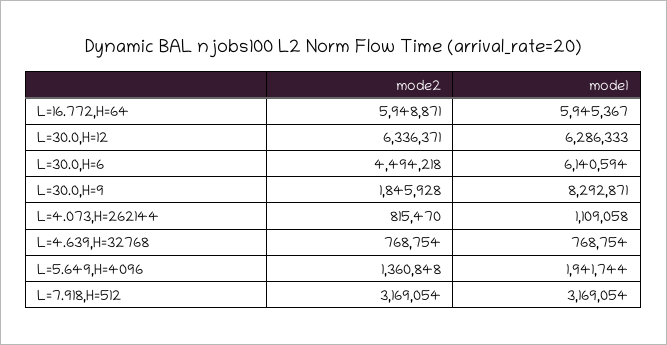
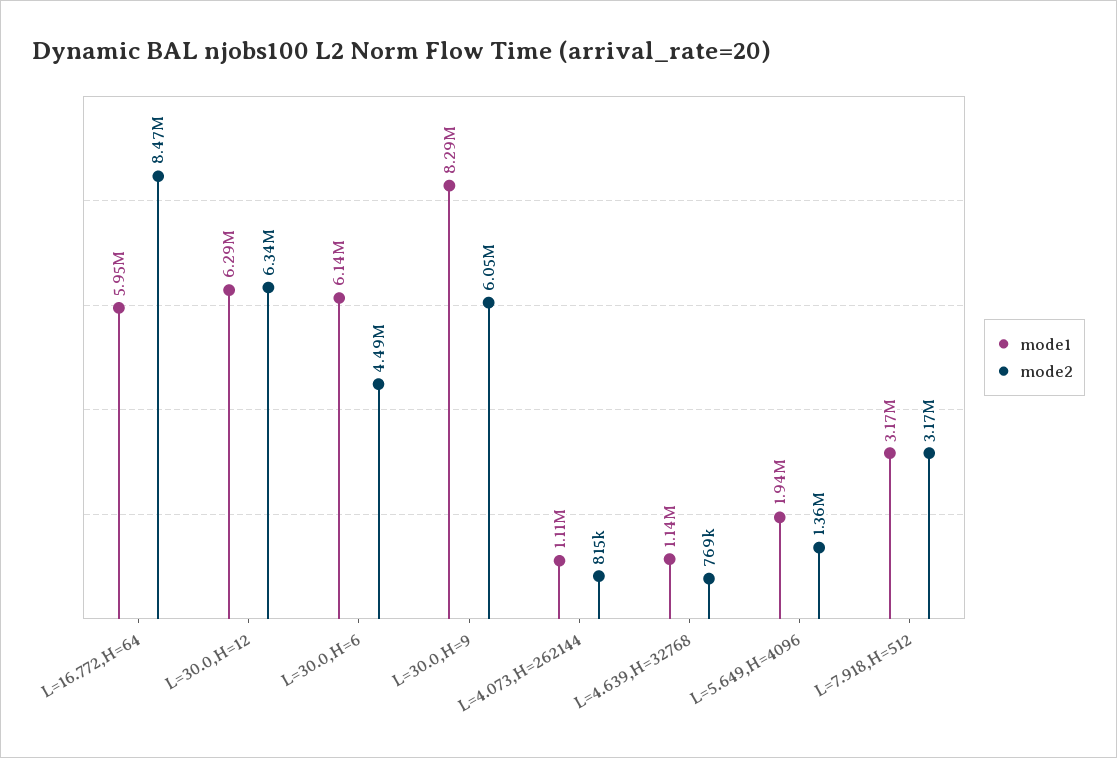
mode2, L=16.772,H=64: 5948871 -> 8470000
mode2, L=30.0,H=9: 1845928 -> 6050000
mode1, L=4.639,H=32768: 768754 -> 1140000

